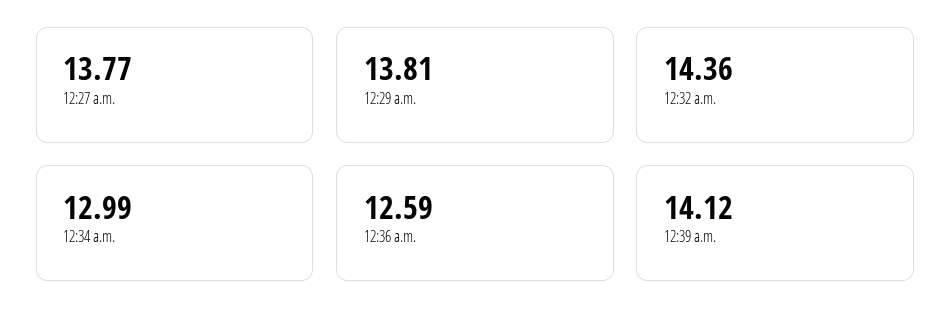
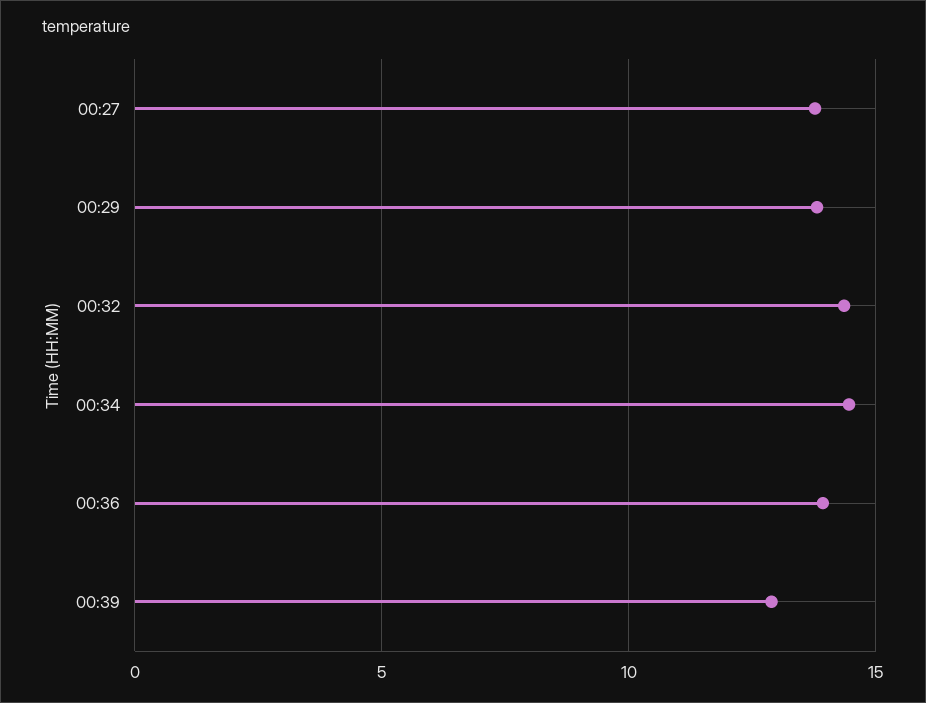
12:34 a.m.: 12.99 -> 14.5
12:36 a.m.: 12.59 -> 14
12:39 a.m.: 14.12 -> 13

